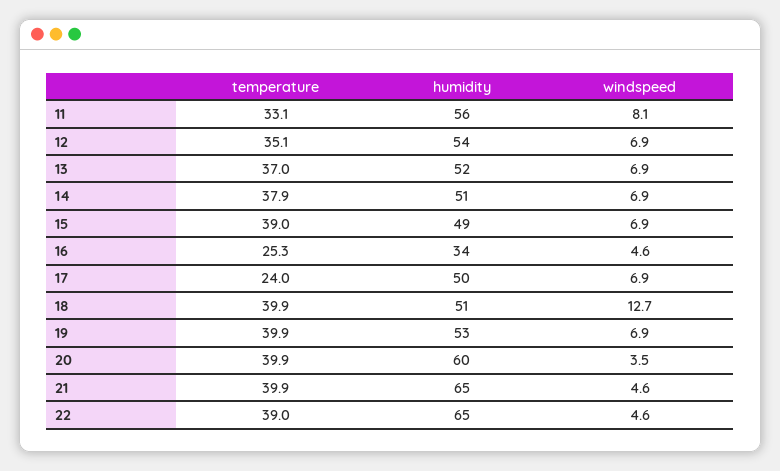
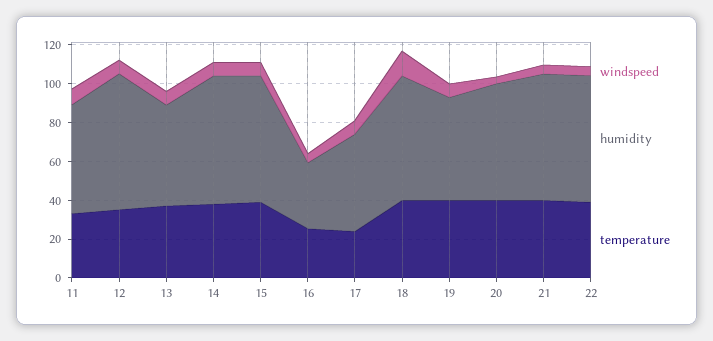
humidity, 12: 54 -> 70
humidity, 14: 51 -> 65
humidity, 15: 49 -> 65
humidity, 18: 51 -> 65

